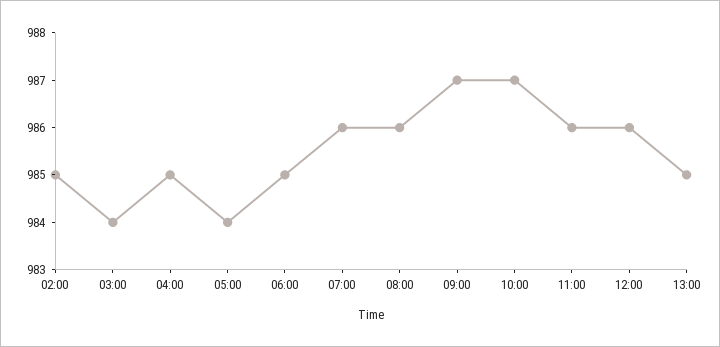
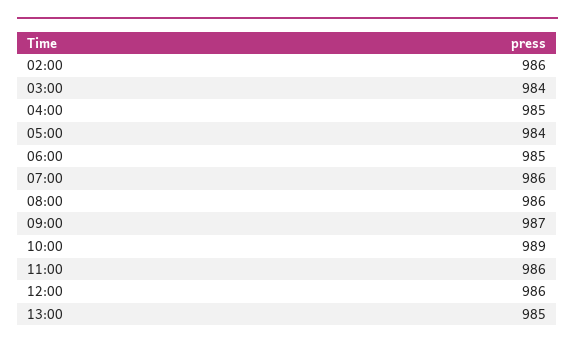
02:00: 985 -> 986
10:00: 987 -> 989

